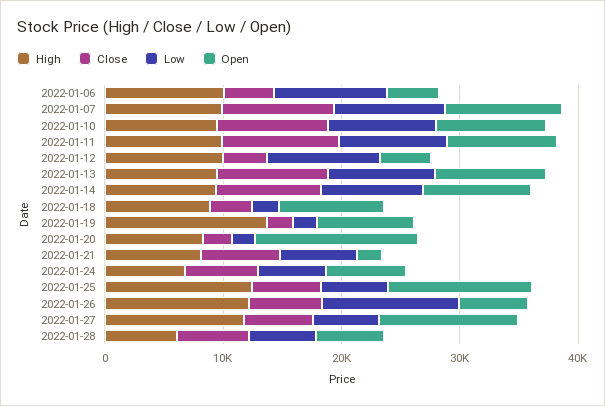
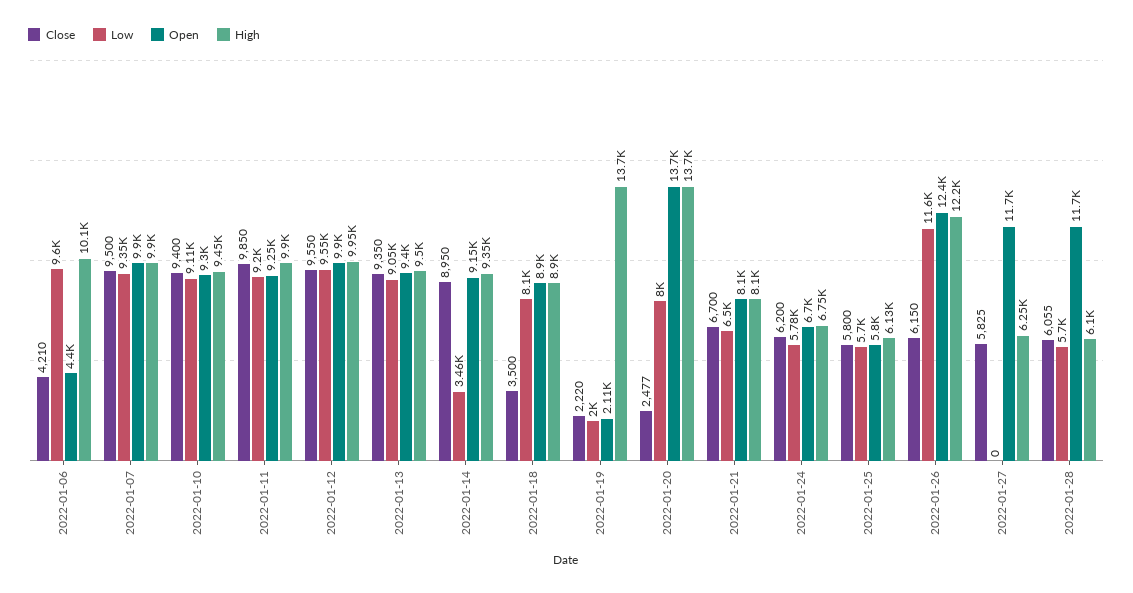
Close, 2022-01-12: 4000 -> 9550
Open, 2022-01-12: 4000 -> 9900
Low, 2022-01-14: 8000 -> 3460
Low, 2022-01-18: 2000 -> 8100
Open, 2022-01-19: 8000 -> 2110
High, 2022-01-20: 8000 -> 13700
Low, 2022-01-20: 2000 -> 8000
Open, 2022-01-21: 2000 -> 8100
High, 2022-01-25: 12000 -> 6130
Open, 2022-01-25: 12000 -> 5800
Open, 2022-01-26: 6000 -> 12400
High, 2022-01-27: 12000 -> 6250
Low, 2022-01-27: 6000 -> 0
Open, 2022-01-28: 6000 -> 11700

